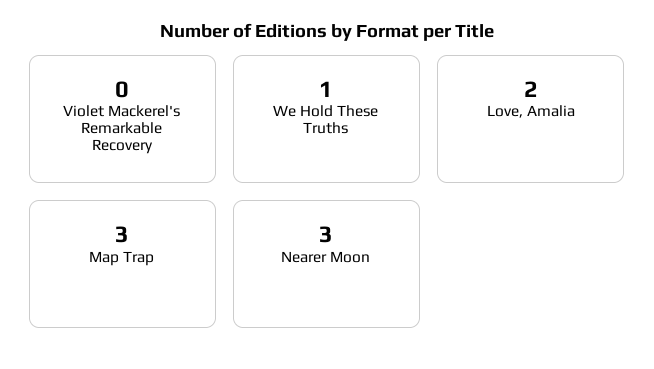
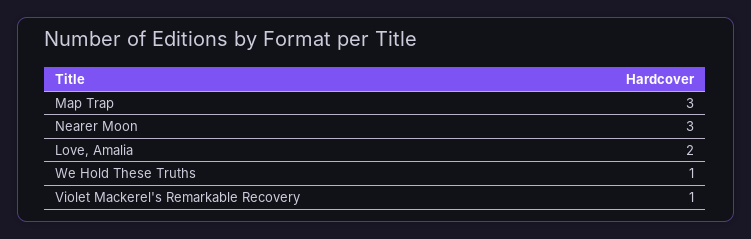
Violet Mackerel's Remarkable Recovery: 0 -> 1

